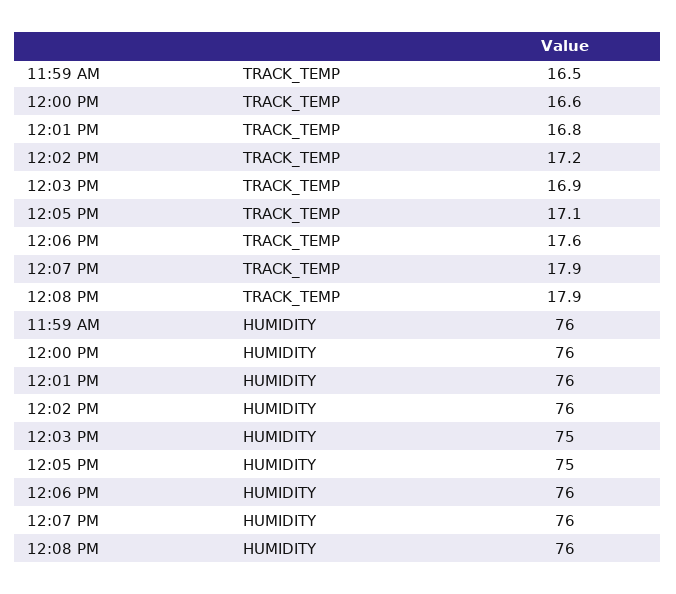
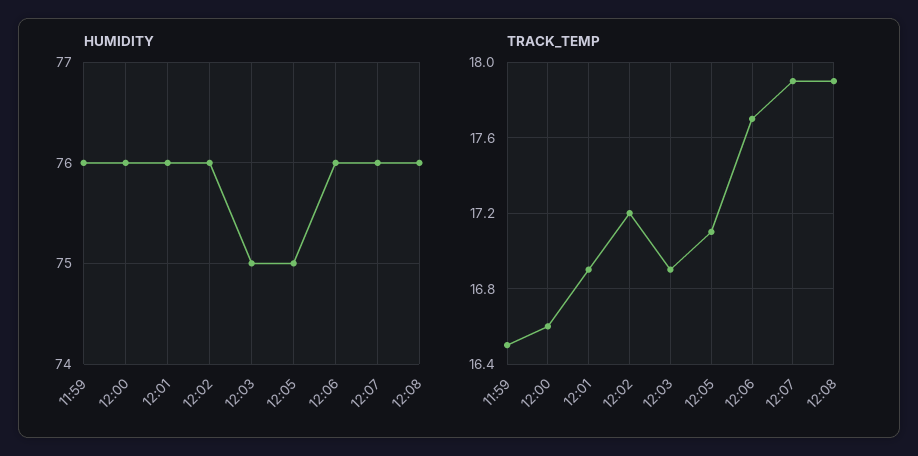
TRACK_TEMP, 12:01 PM: 16.8 -> 16.9
TRACK_TEMP, 12:06 PM: 17.6 -> 17.7

